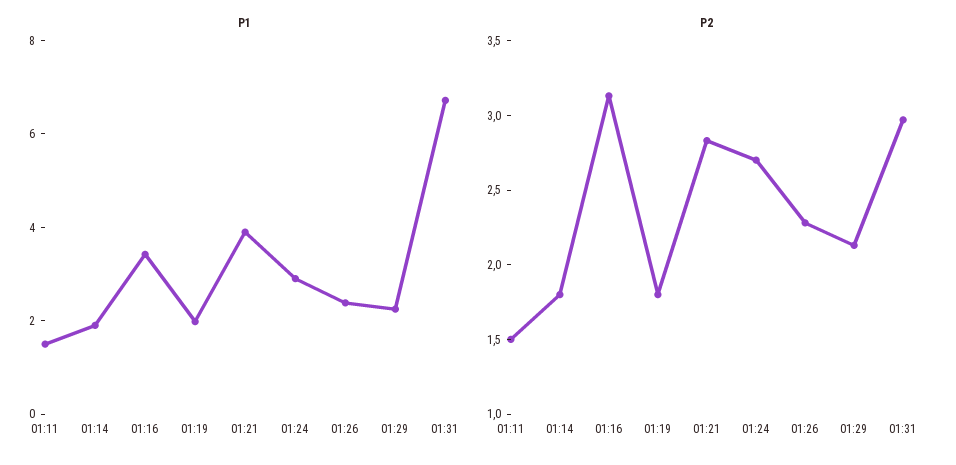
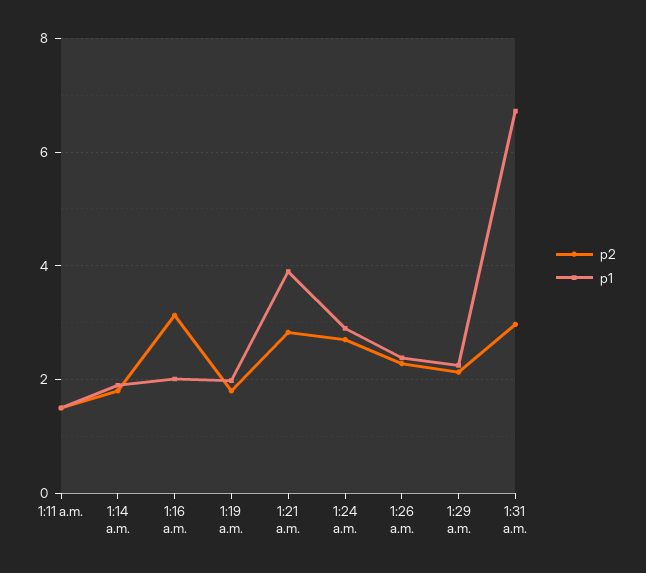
P1, 01:16: 3.5 -> 2

